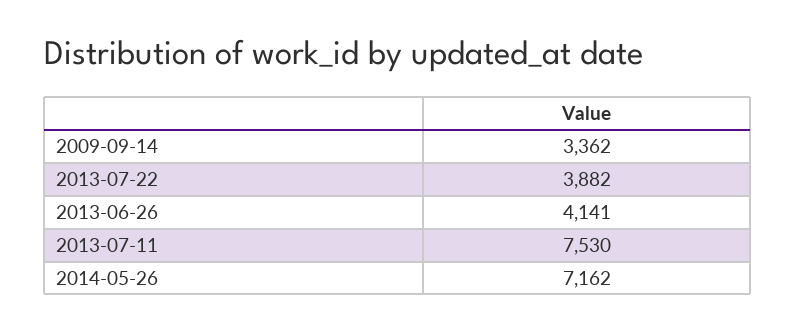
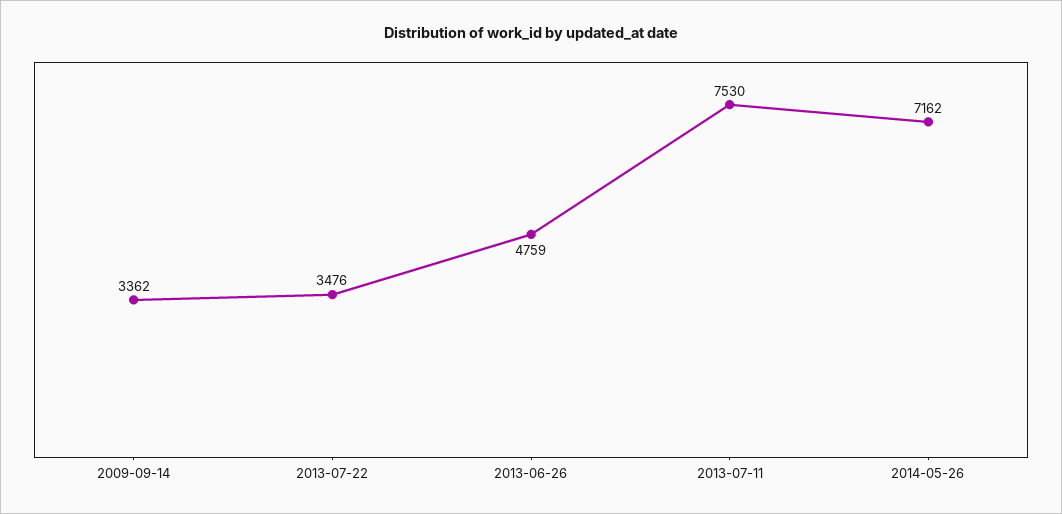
2013-07-22: 3882 -> 3476
2013-06-26: 4141 -> 4759

